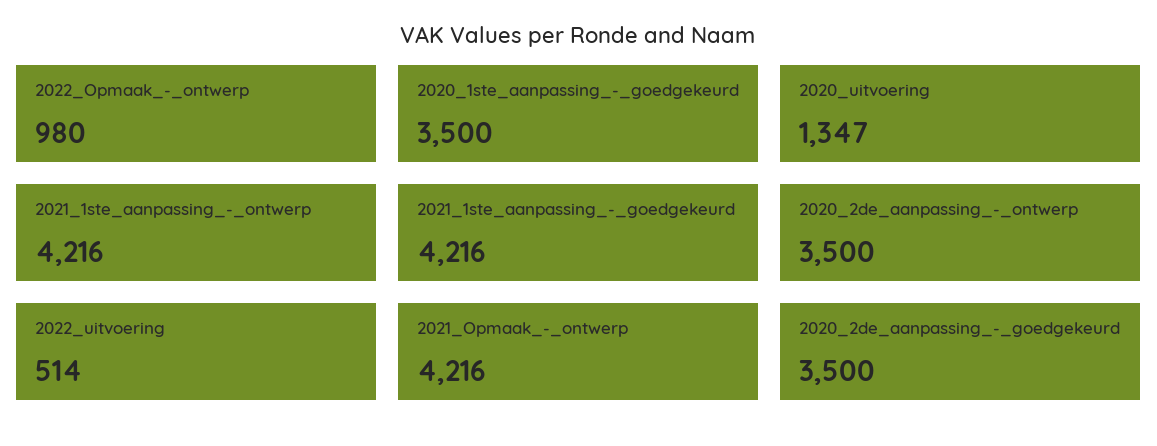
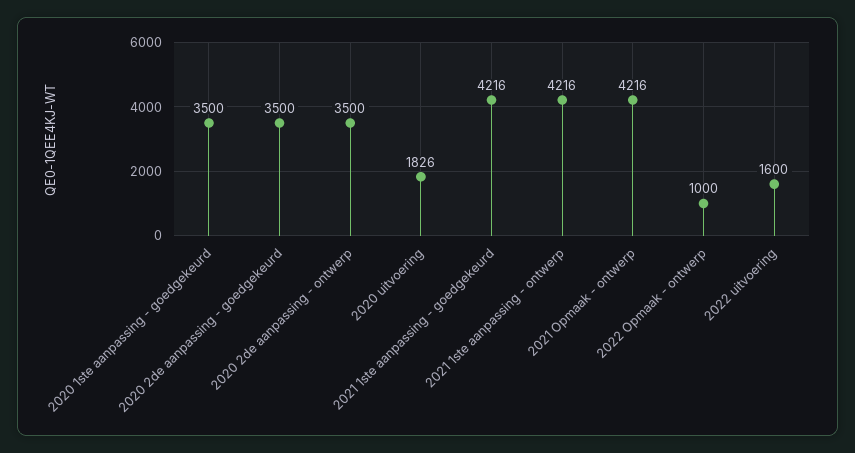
2022_Opmaak_-_ontwerp: 980 -> 1000
2020_uitvoering: 1347 -> 1826
2022_uitvoering: 514 -> 1600

